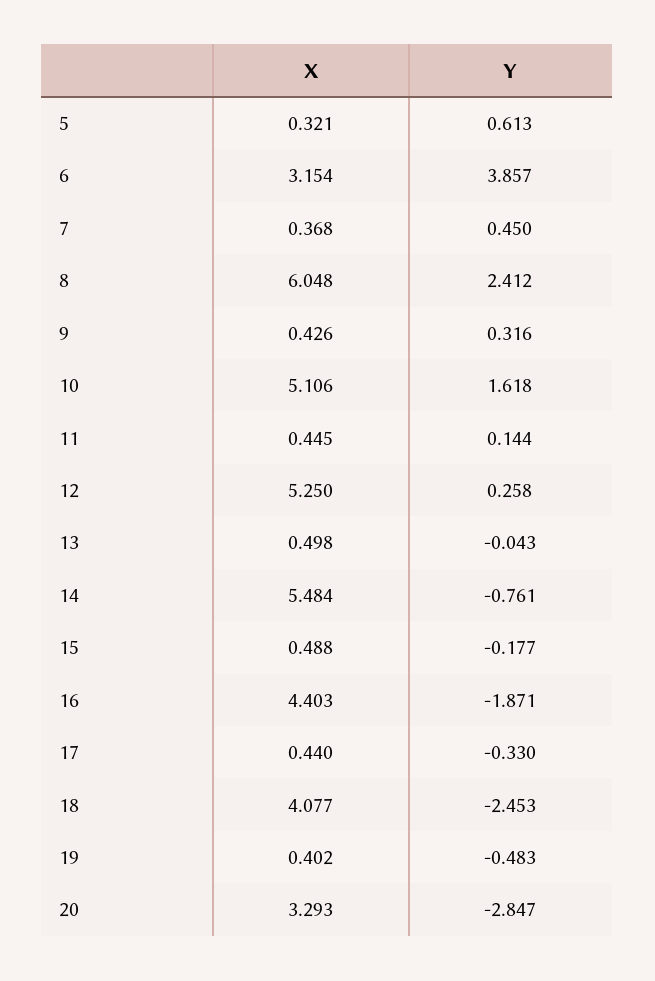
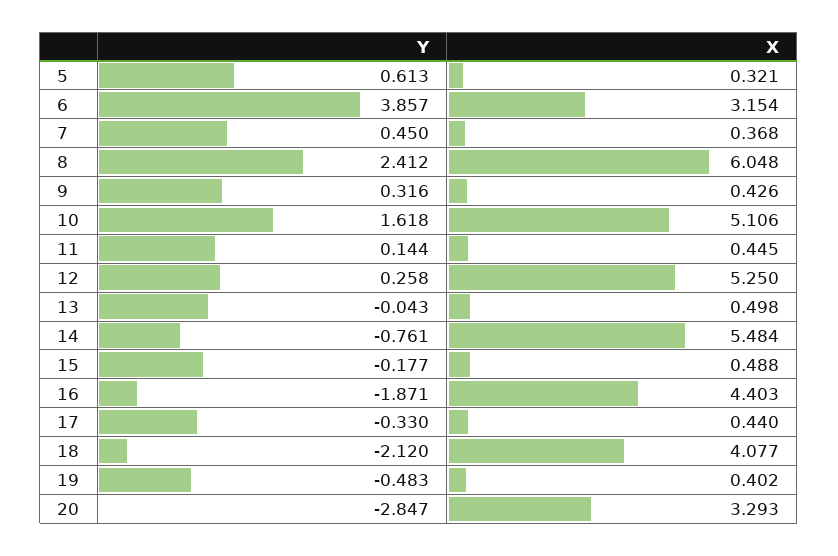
Y, 18: -2.453 -> -2.12

